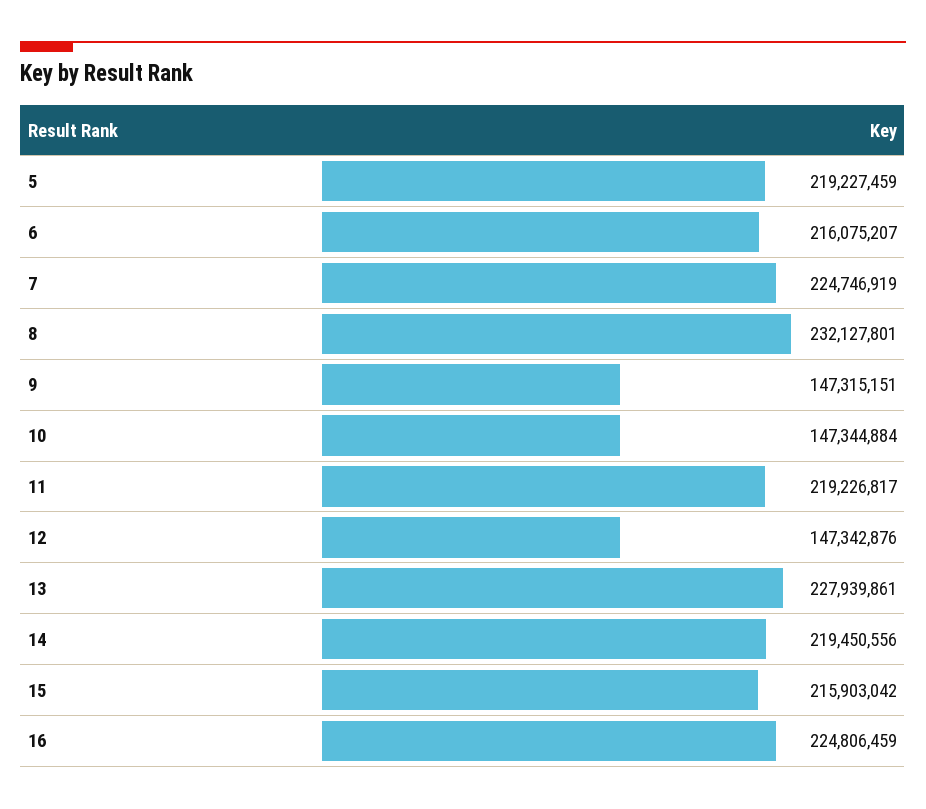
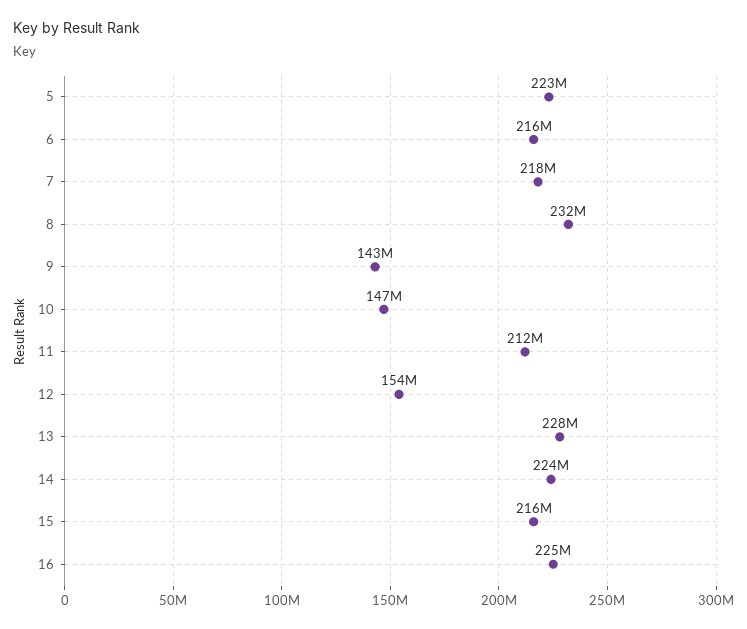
5: 219227459 -> 223000000
7: 224746919 -> 218000000
9: 147315151 -> 143000000
11: 219226817 -> 212000000
12: 147342876 -> 154000000
14: 219450556 -> 224000000

